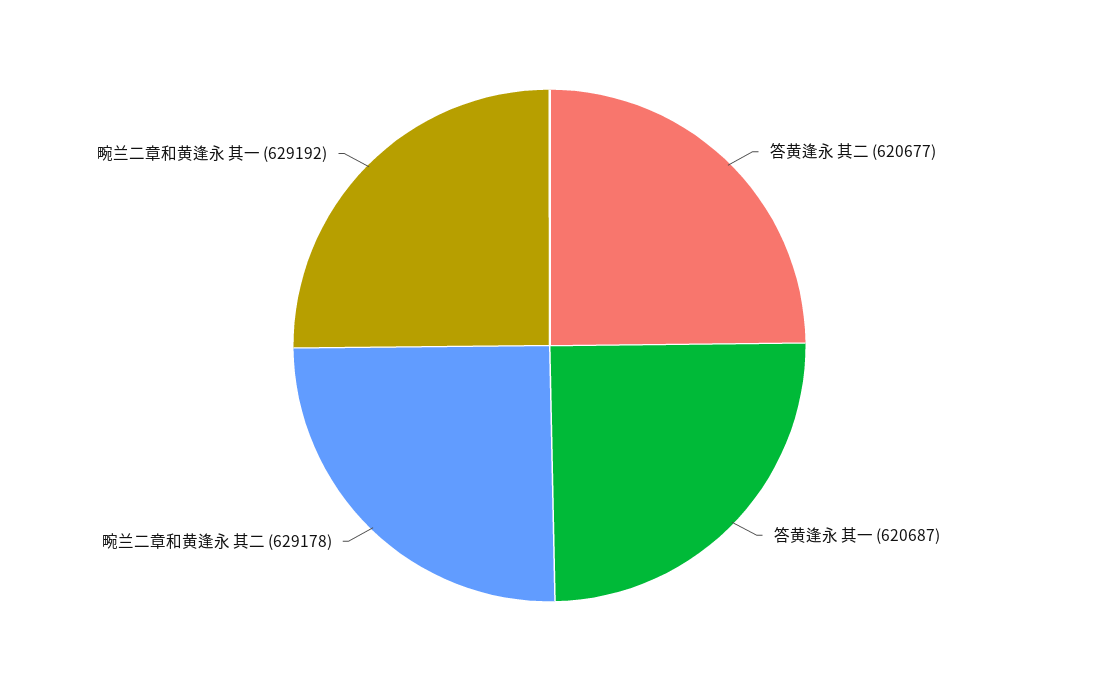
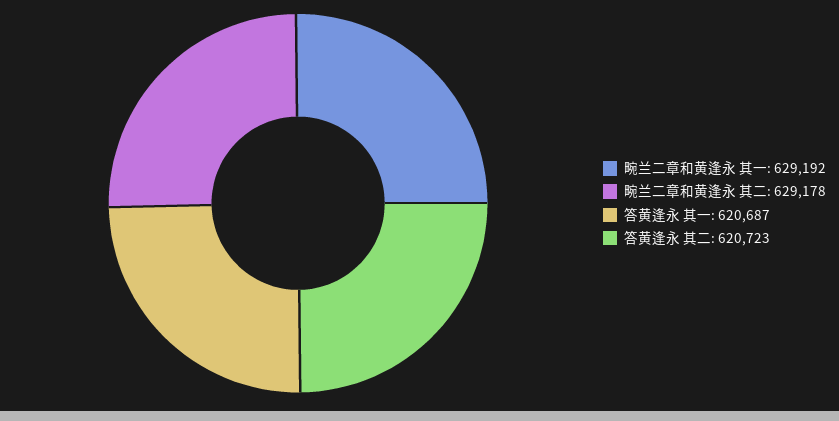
答黄逢永 其二: 620677 -> 620723

